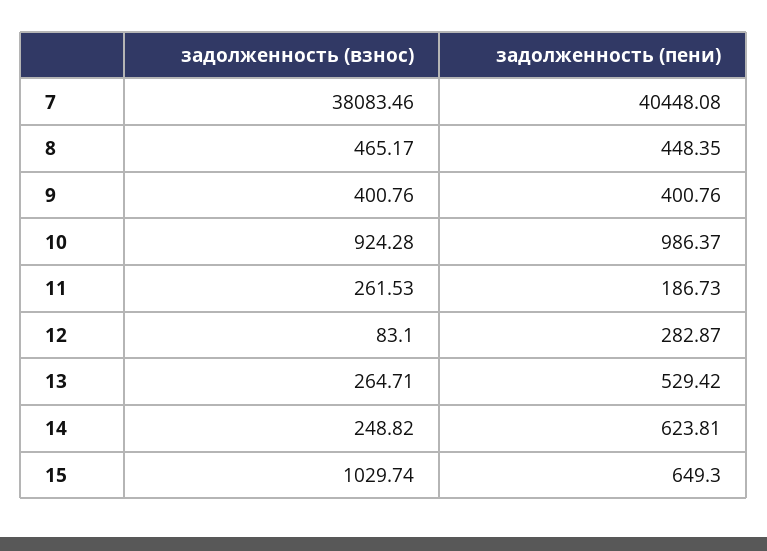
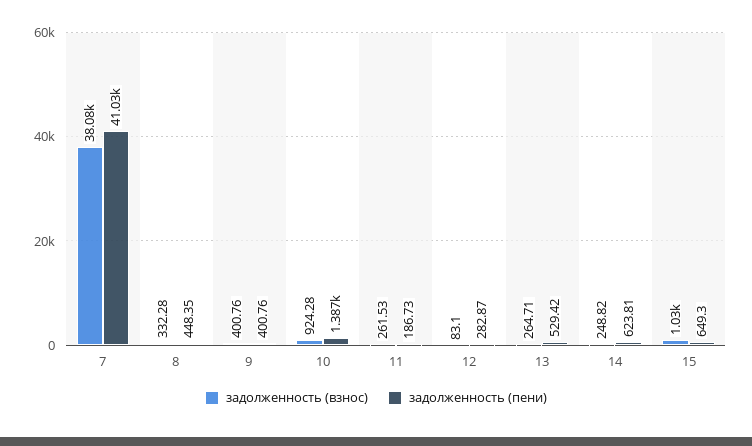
задолженность (пени), 7: 40448.08 -> 41030
задолженность (взнос), 8: 465.17 -> 332.28
задолженность (пени), 10: 986.37 -> 1387

